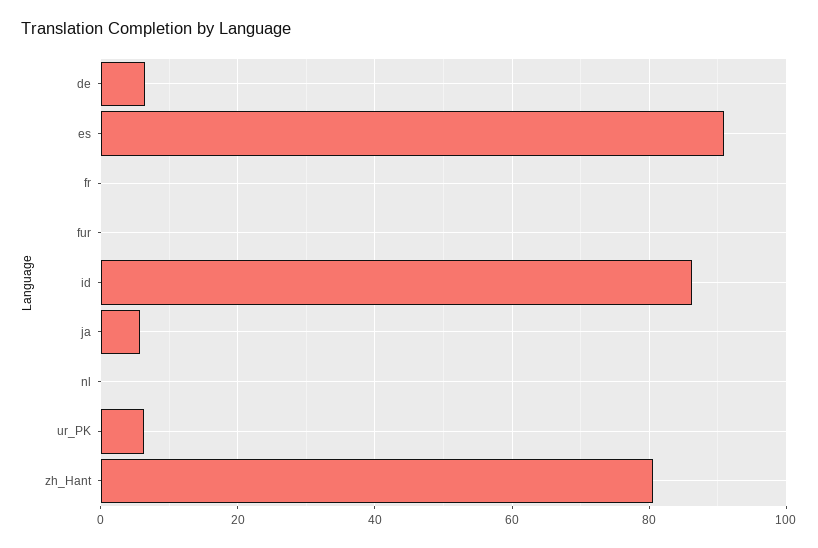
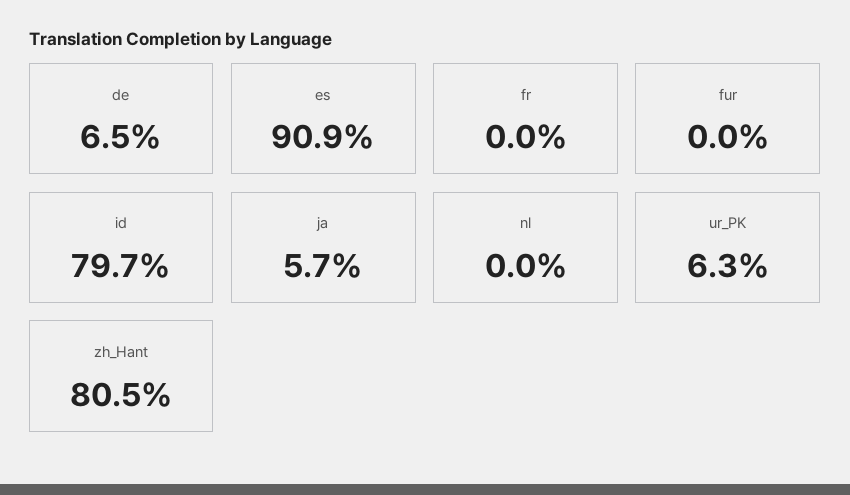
id: 86 -> 79.7

